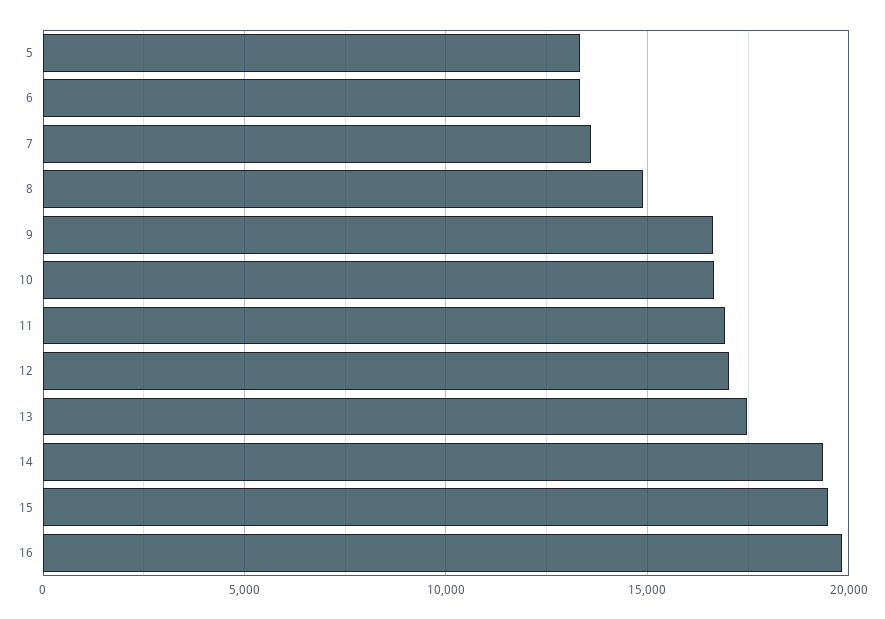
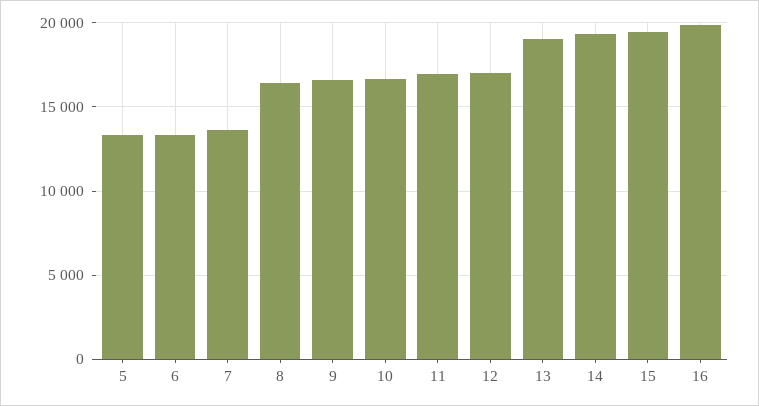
8: 15000 -> 16500
13: 17500 -> 19000

